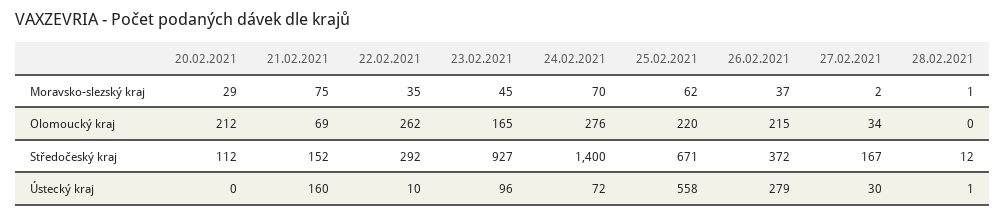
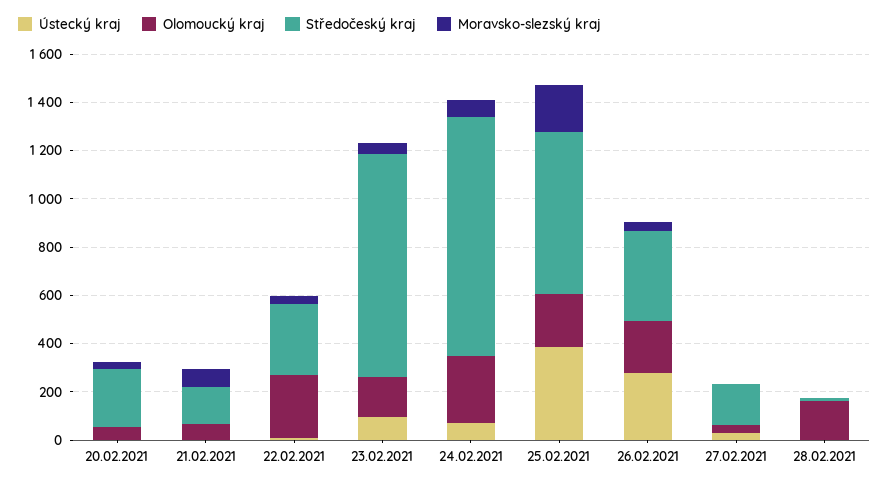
Moravsko-slezský kraj, 25.02.2021: 62 -> 200
Olomoucký kraj, 20.02.2021: 212 -> 50
Olomoucký kraj, 28.02.2021: 0 -> 150
Středočeský kraj, 20.02.2021: 112 -> 250
Středočeský kraj, 24.02.2021: 1400 -> 1000
Ústecký kraj, 21.02.2021: 160 -> 0
Ústecký kraj, 25.02.2021: 558 -> 400

